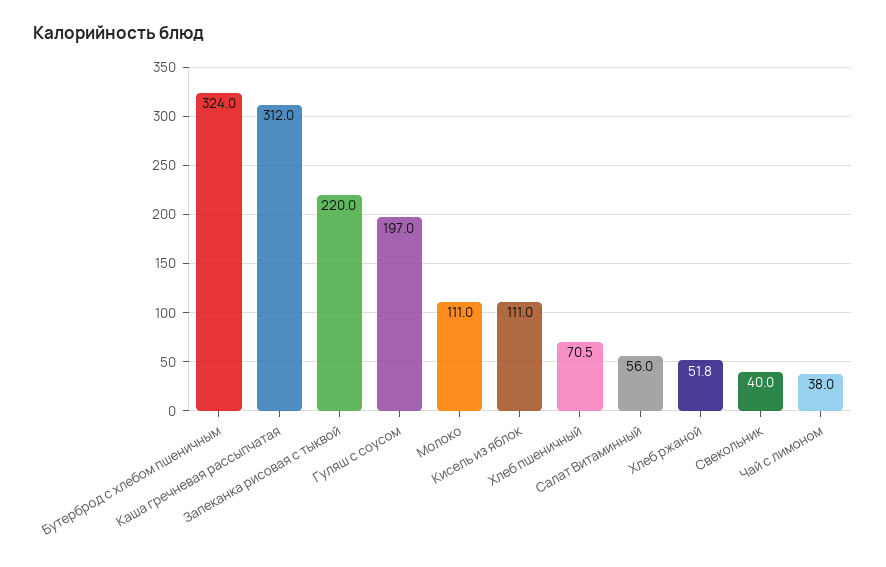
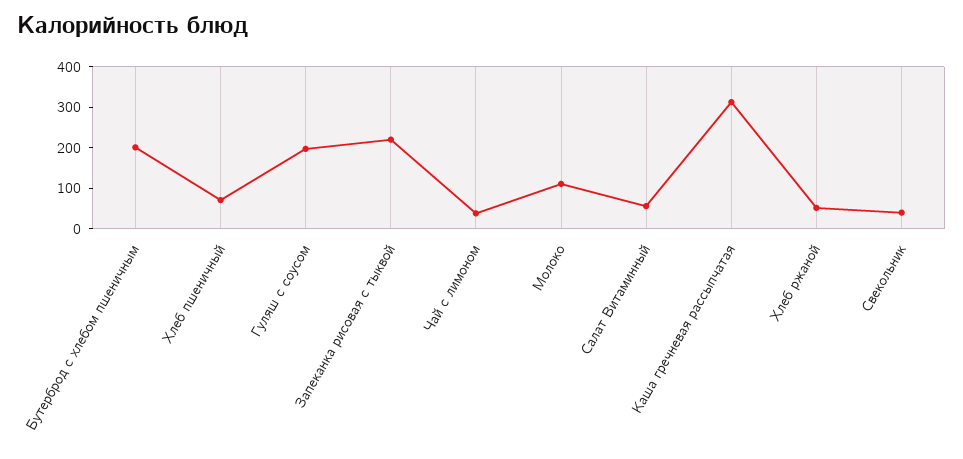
Бутерброд с хлебом пшеничным: 324 -> 200
Кисель из яблок: 111 -> none

